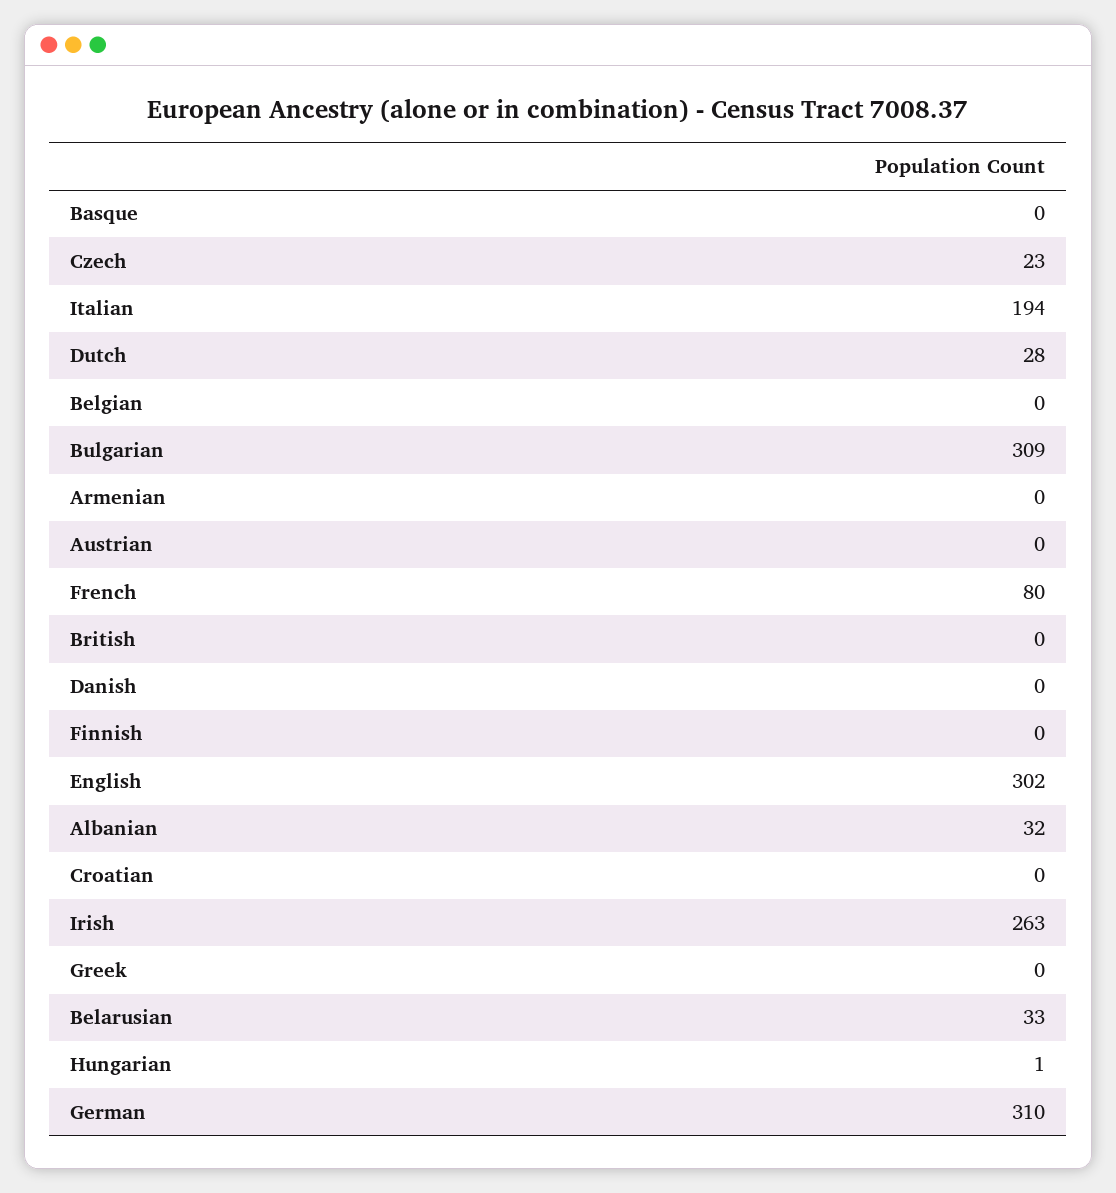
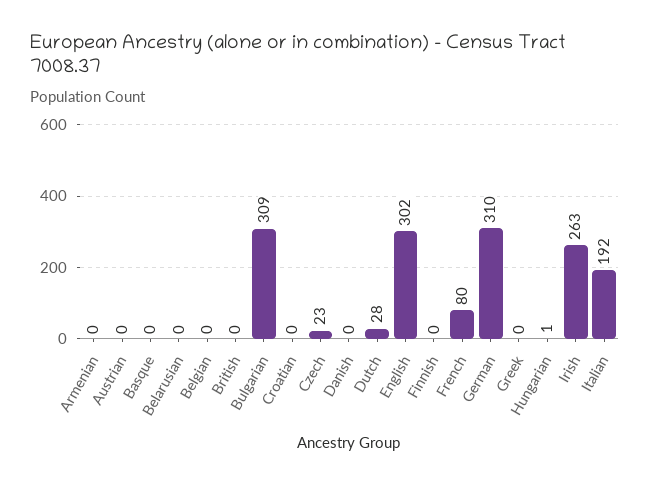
Italian: 194 -> 192
Albanian: 32 -> none
Belarusian: 33 -> 0

